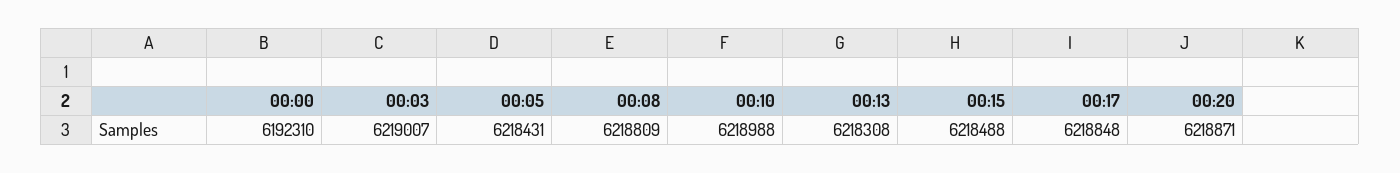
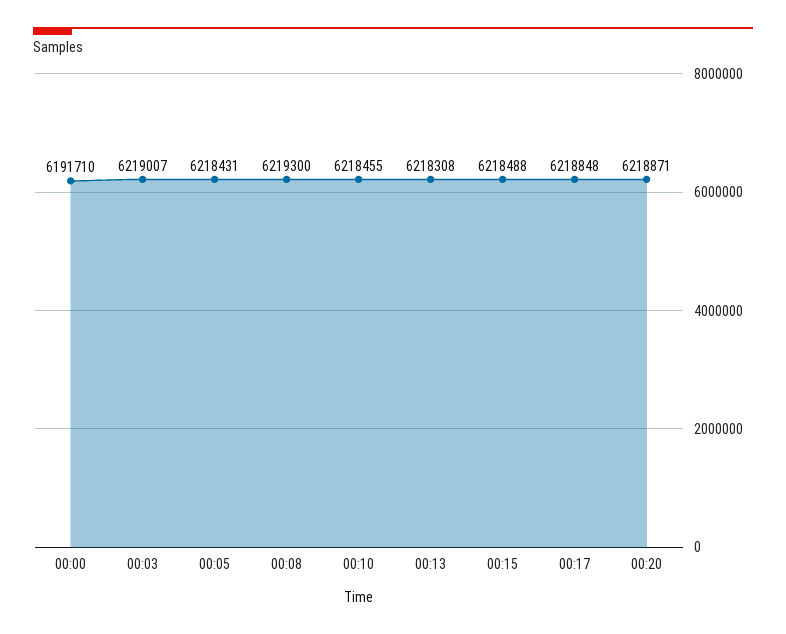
00:00: 6192310 -> 6191710
00:08: 6218809 -> 6219300
00:10: 6218988 -> 6218455

